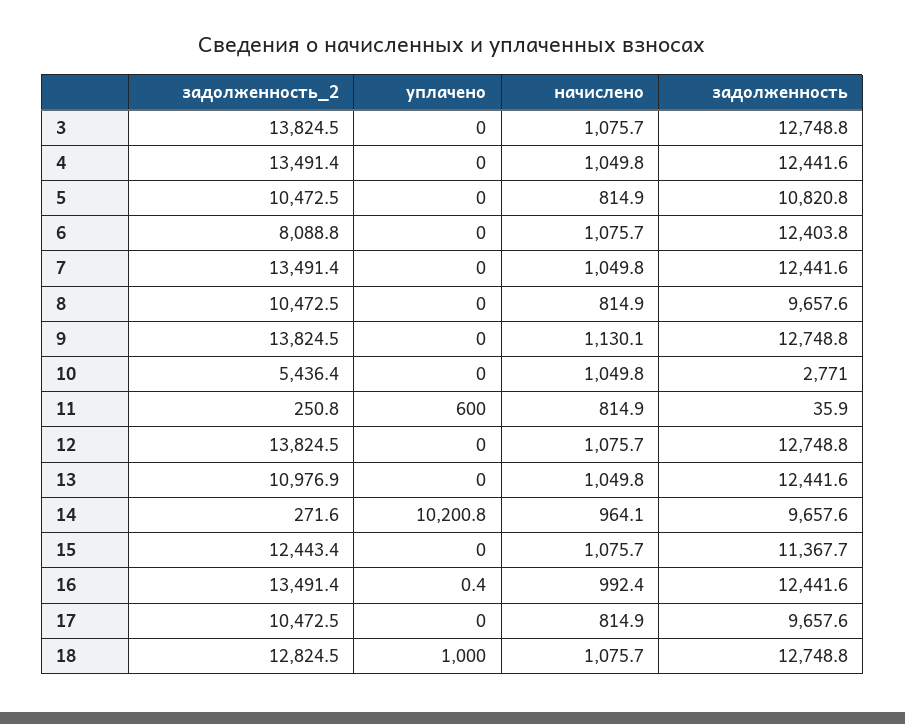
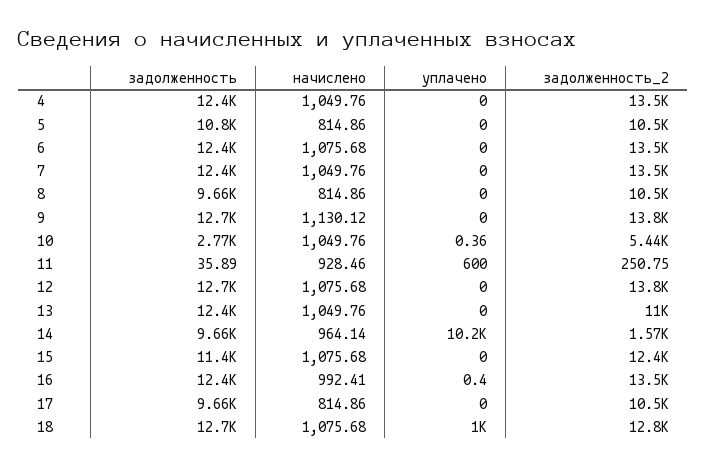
задолженность_2, 3: 13824.5 -> none
уплачено, 3: 0 -> none
начислено, 3: 1075.7 -> none
задолженность, 3: 12748.8 -> none
задолженность_2, 6: 8088.8 -> 13500
уплачено, 10: 0 -> 0.36
начислено, 11: 814.9 -> 928.46
задолженность_2, 14: 271.6 -> 1570

